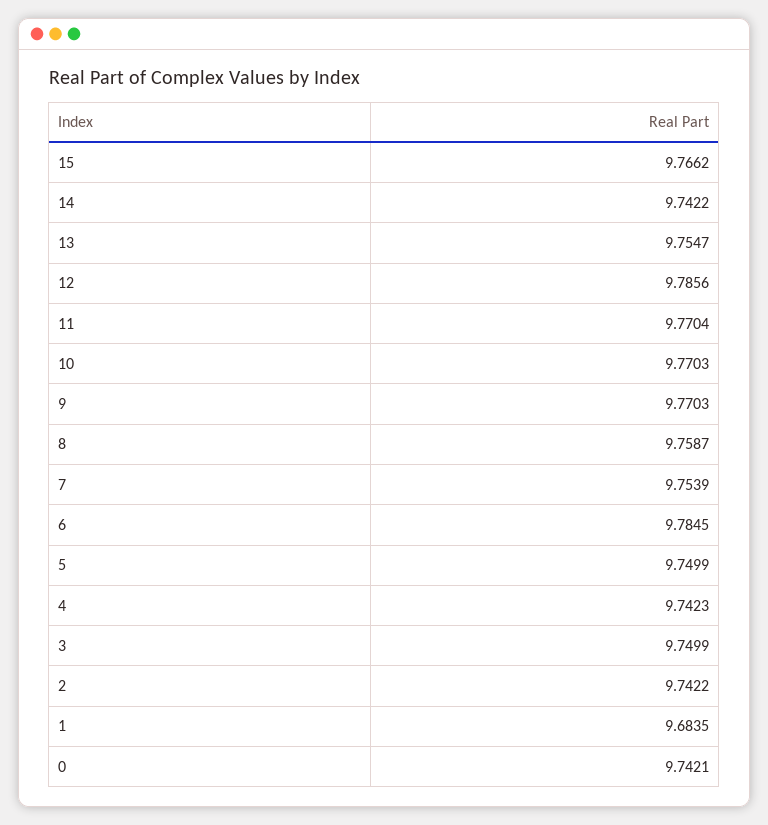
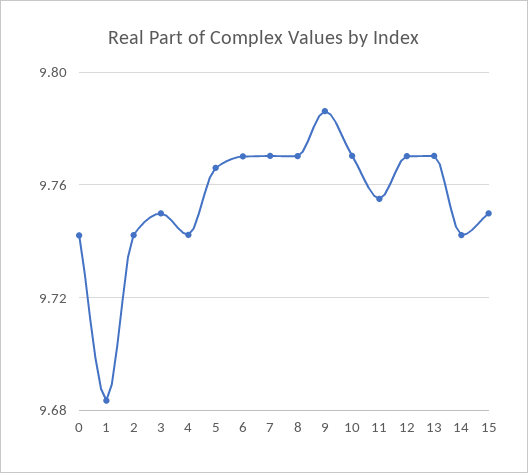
15: 9.7662 -> 9.75
13: 9.7547 -> 9.77
12: 9.7856 -> 9.77
11: 9.7704 -> 9.755
9: 9.7703 -> 9.785
8: 9.7587 -> 9.77
7: 9.7539 -> 9.77
6: 9.7845 -> 9.77
5: 9.7499 -> 9.765

